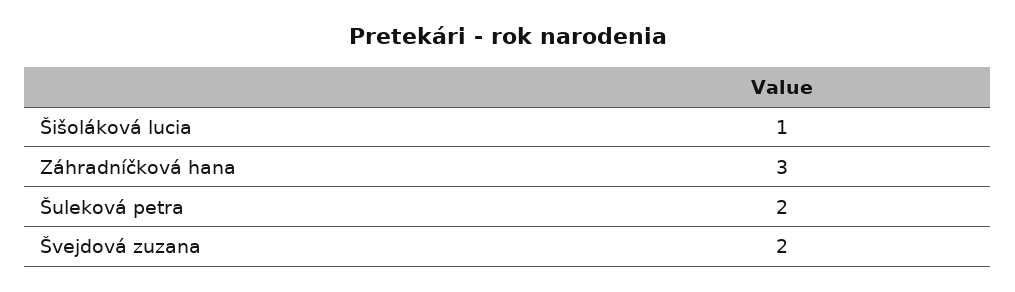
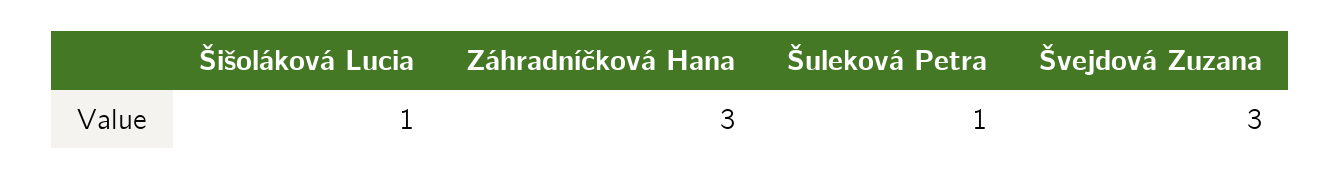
Šuleková petra: 2 -> 1
Švejdová zuzana: 2 -> 3

